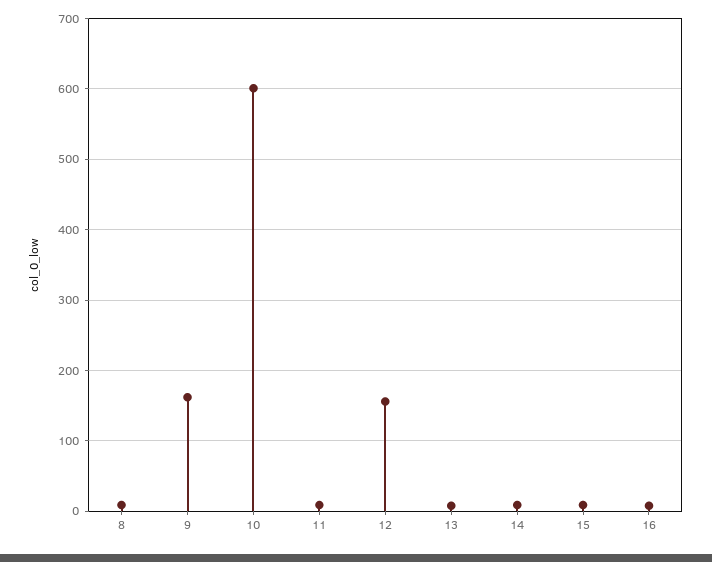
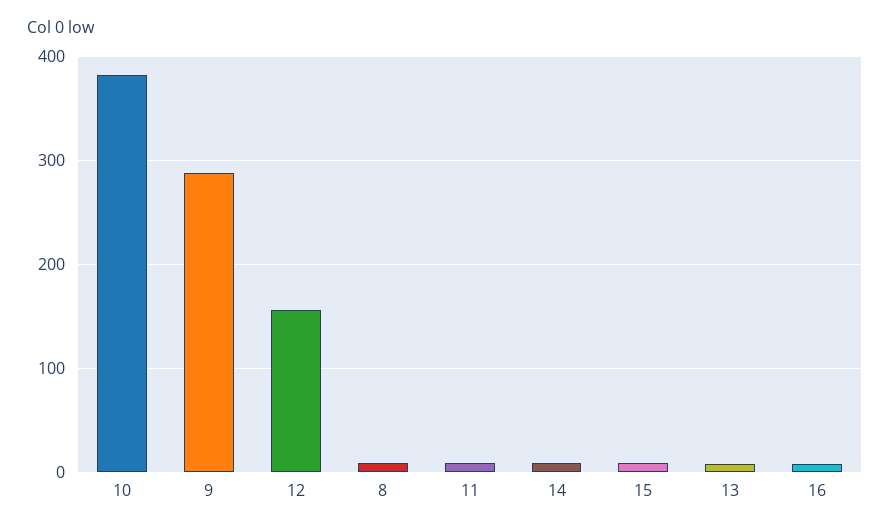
9: 160 -> 290
10: 600 -> 380

